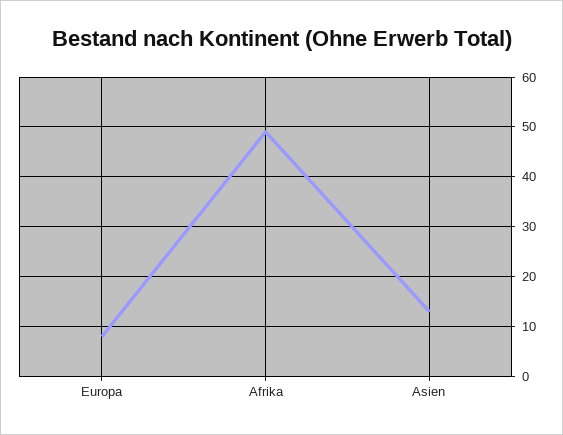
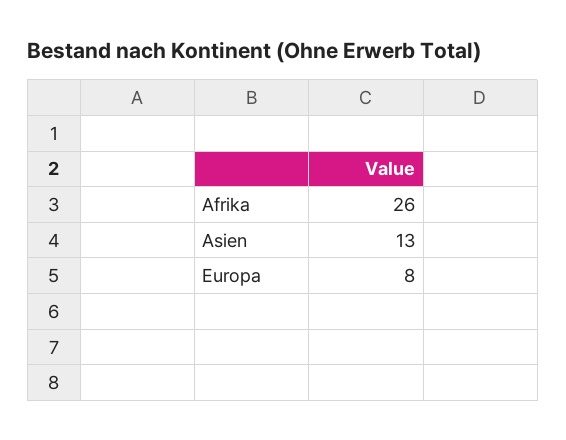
Afrika: 50 -> 26

